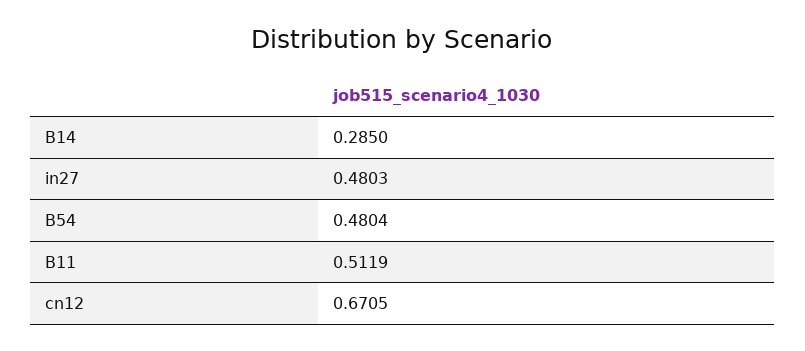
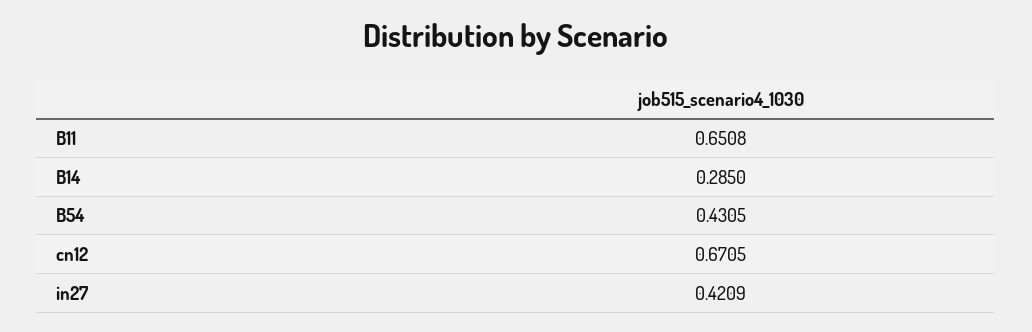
in27: 0.4803 -> 0.4209
B54: 0.4804 -> 0.4305
B11: 0.5119 -> 0.6508

